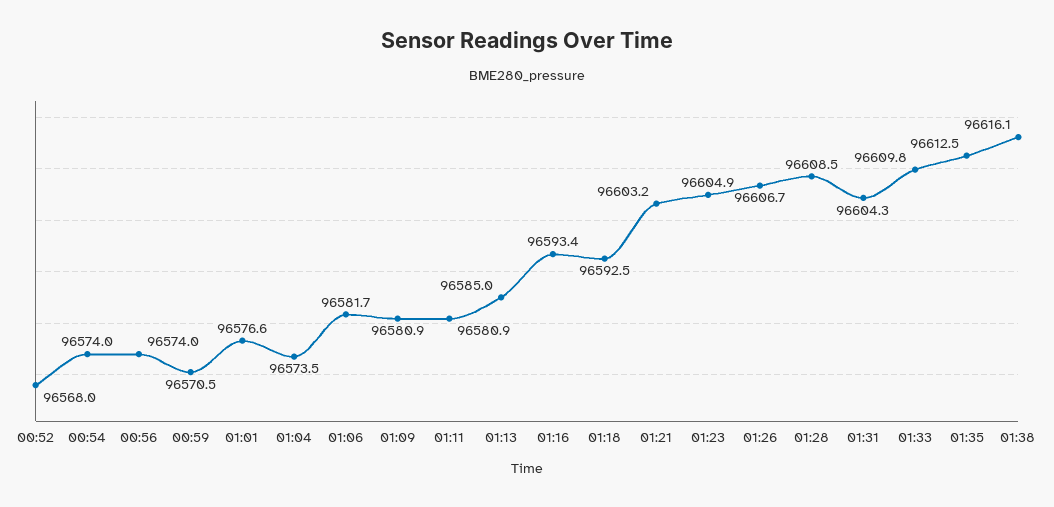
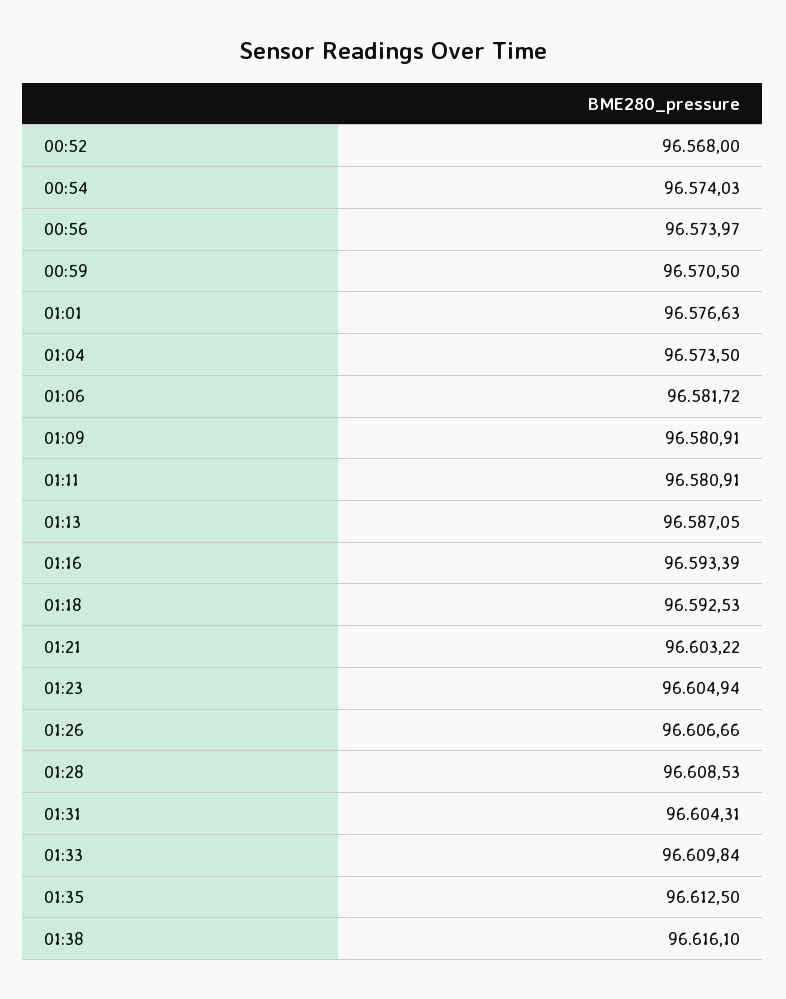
01:13: 96585 -> 96587.05

